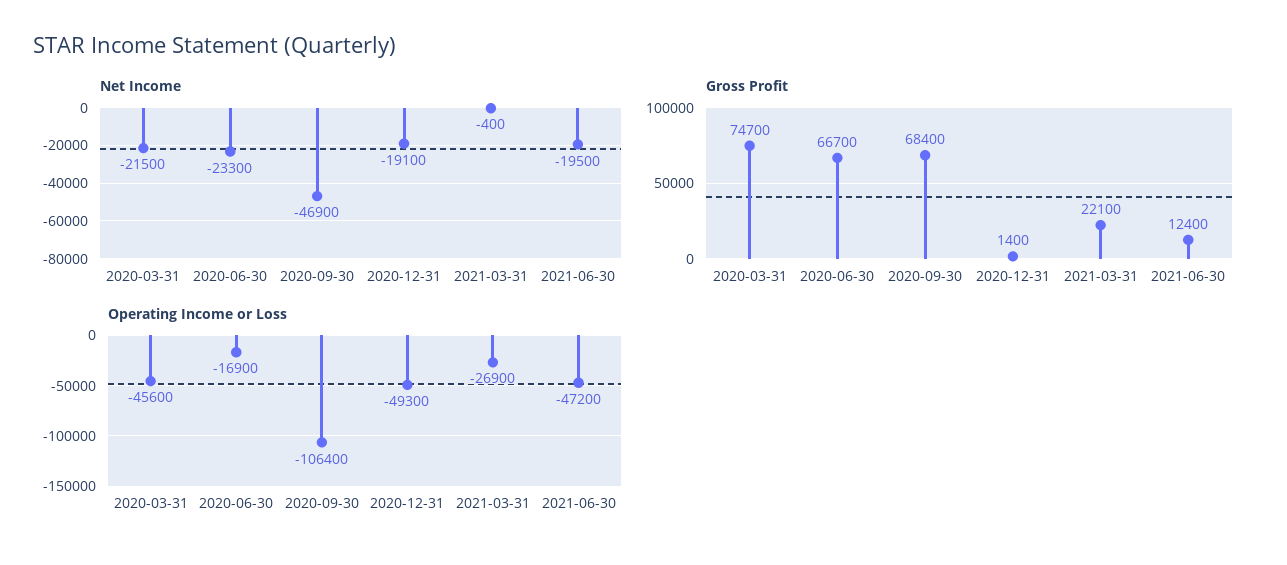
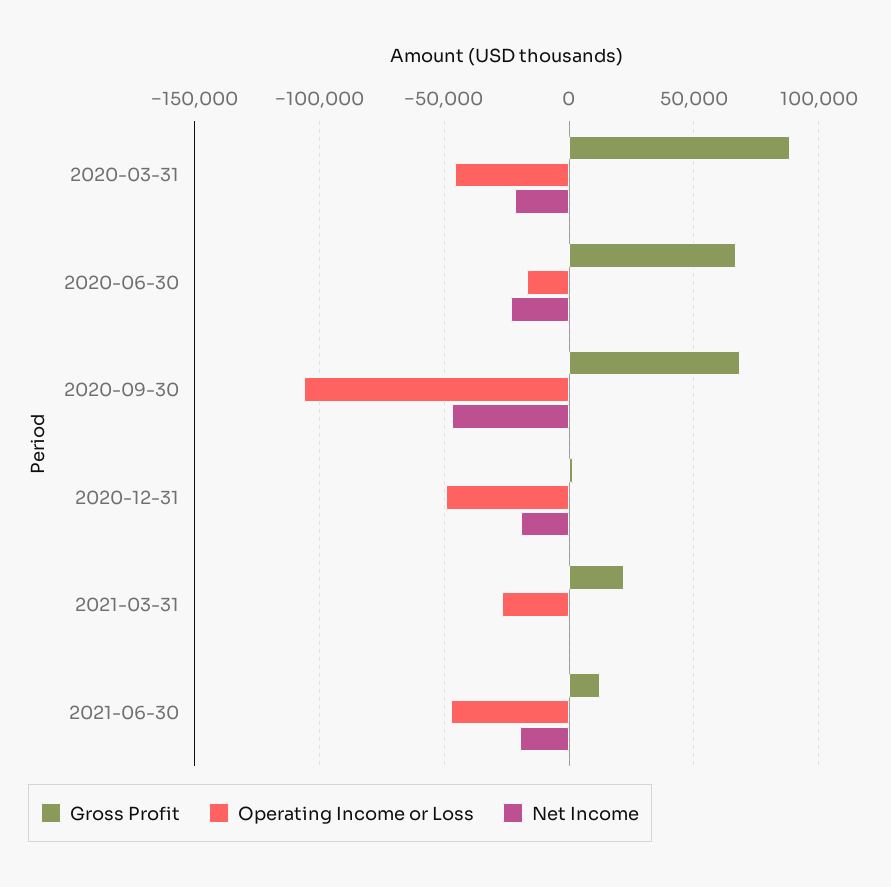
Gross Profit, 2020-03-31: 74700 -> 90000

